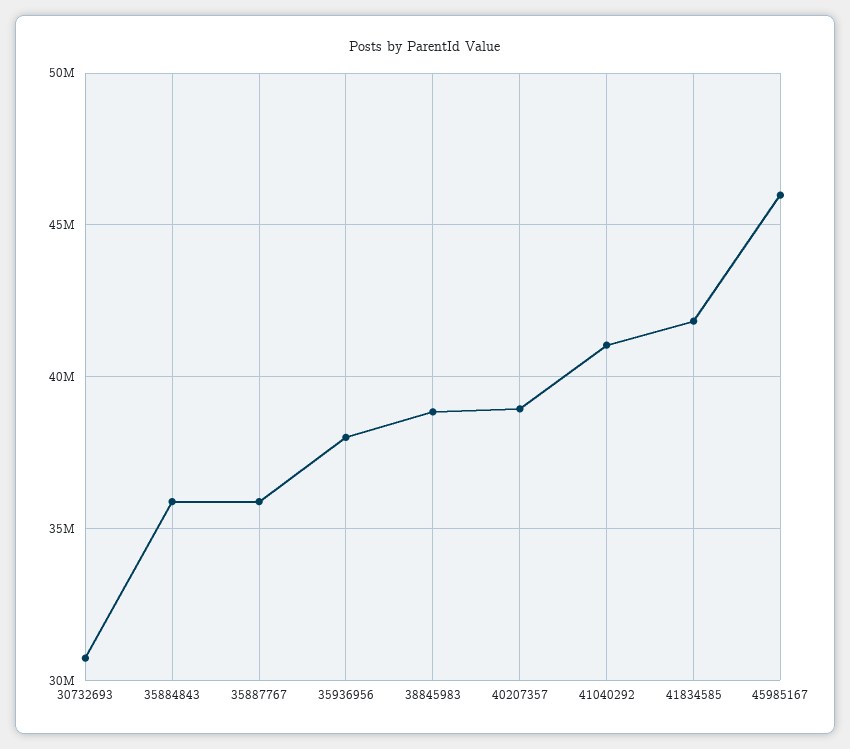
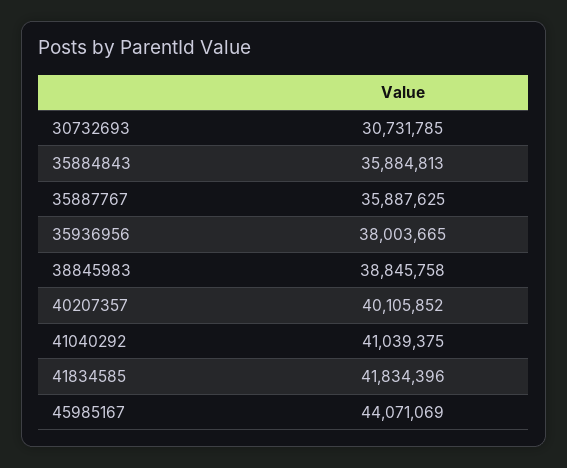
40207357: 39000000 -> 40105852
45985167: 46000000 -> 44071069

